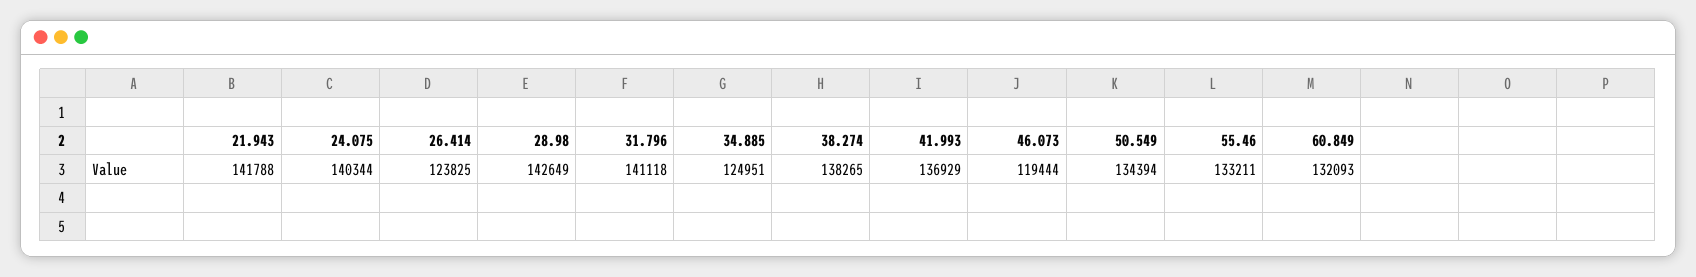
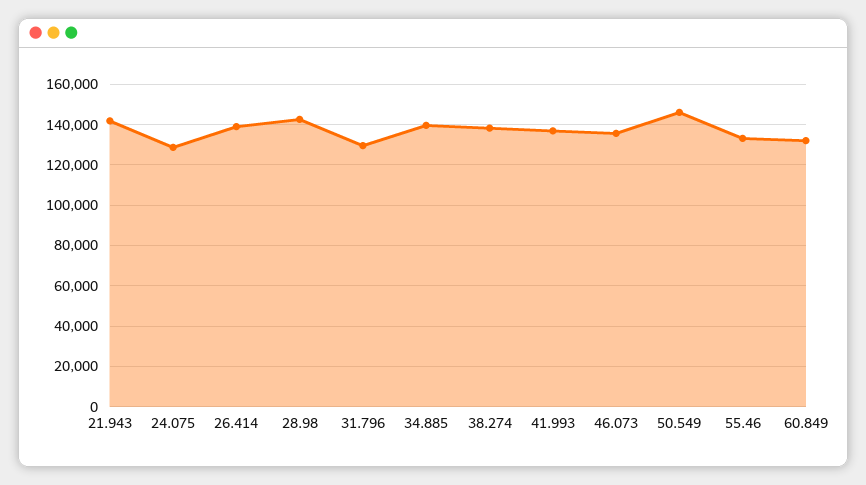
24.075: 140344 -> 130000
26.414: 123825 -> 140000
31.796: 141118 -> 130000
34.885: 124951 -> 140000
46.073: 119444 -> 135000
50.549: 134394 -> 145000

